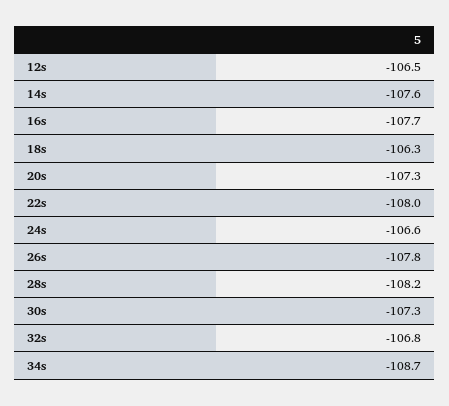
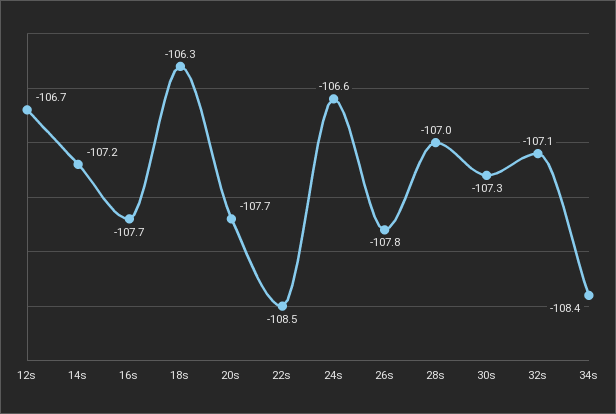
12s: -106.5 -> -106.7
14s: -107.6 -> -107.2
20s: -107.3 -> -107.7
22s: -108 -> -108.5
28s: -108.2 -> -107
32s: -106.8 -> -107.1
34s: -108.7 -> -108.4

